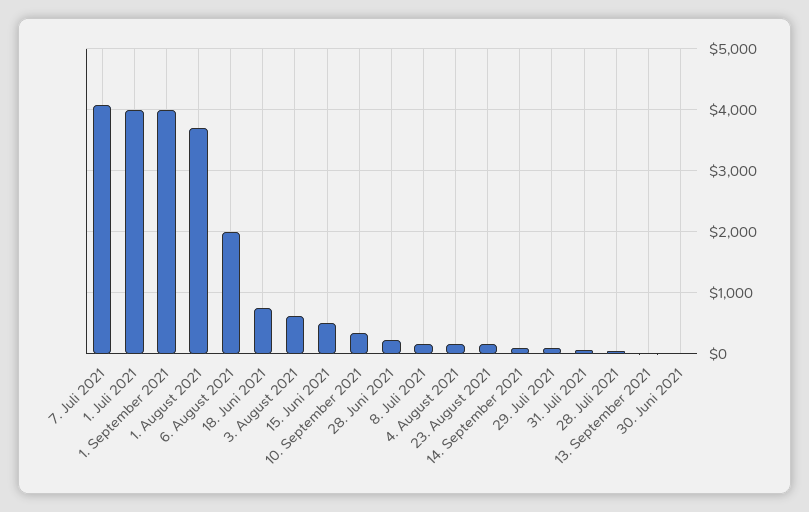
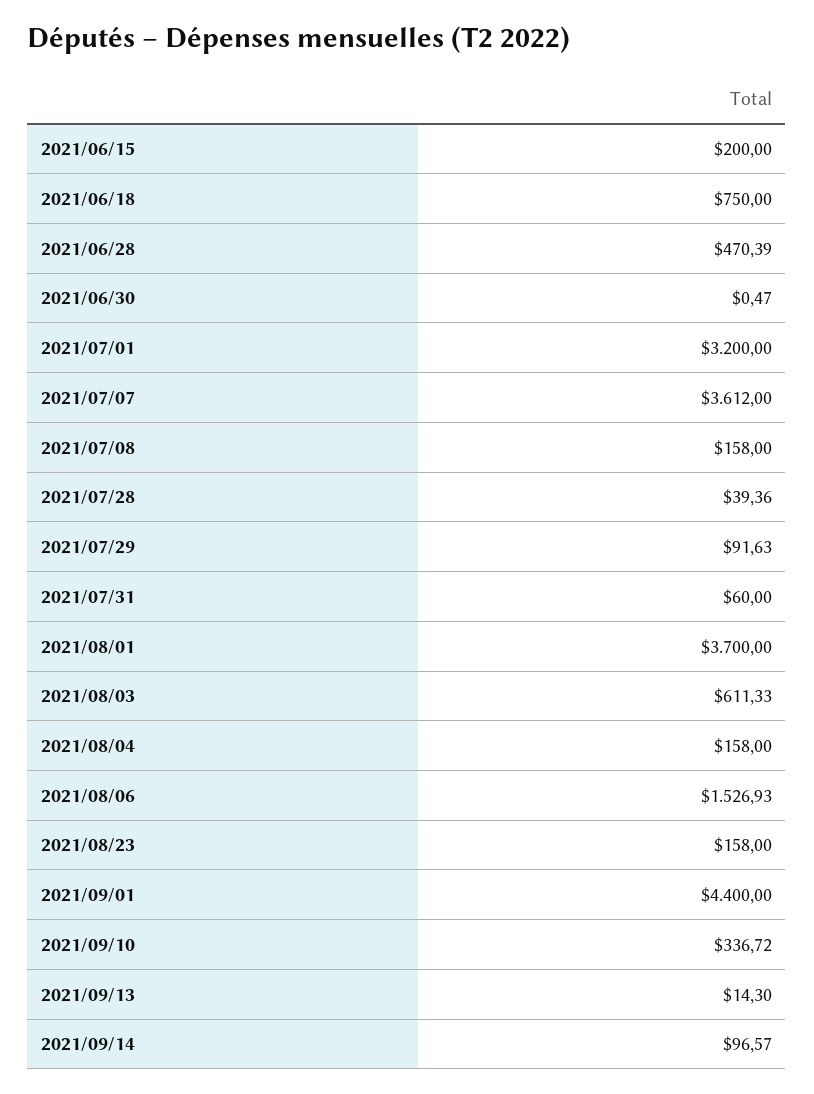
7. Juli 2021: 4100 -> 3612
1. Juli 2021: 4000 -> 3200
1. September 2021: 4000 -> 4400
6. August 2021: 2000 -> 1526.93
15. Juni 2021: 500 -> 200
28. Juni 2021: 200 -> 470.39

